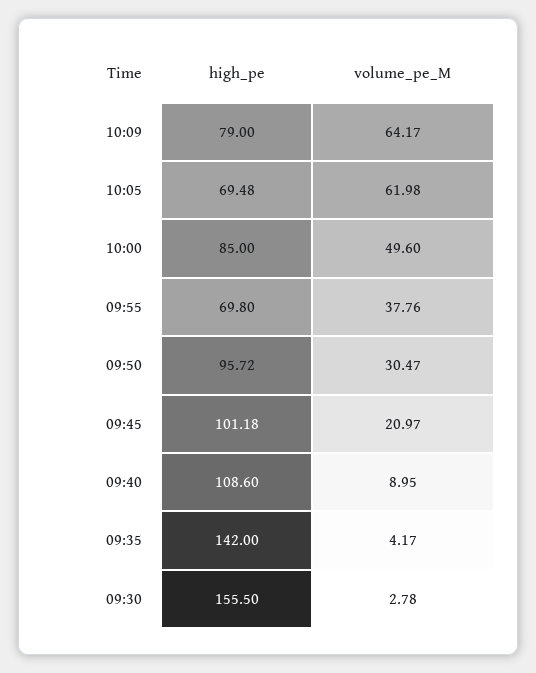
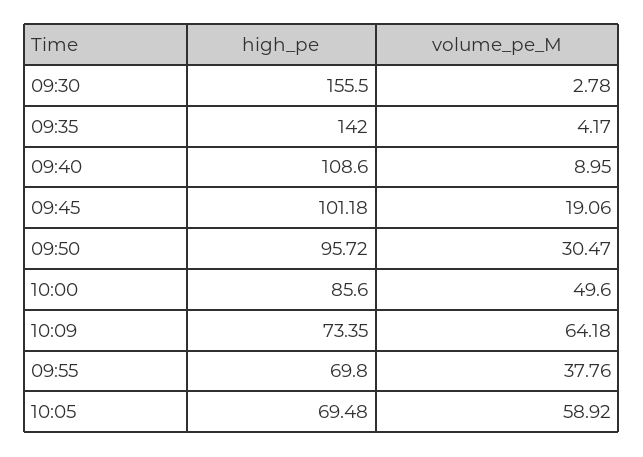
high_pe, 10:09: 79 -> 73.35
volume_pe_M, 10:09: 64.17 -> 64.18
volume_pe_M, 10:05: 61.98 -> 58.92
high_pe, 10:00: 85 -> 85.6
volume_pe_M, 09:45: 20.97 -> 19.06

